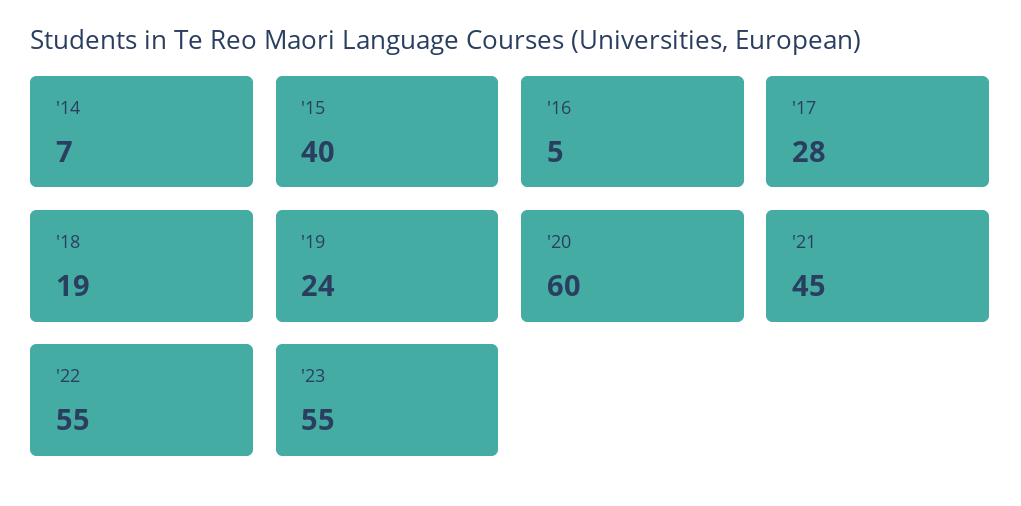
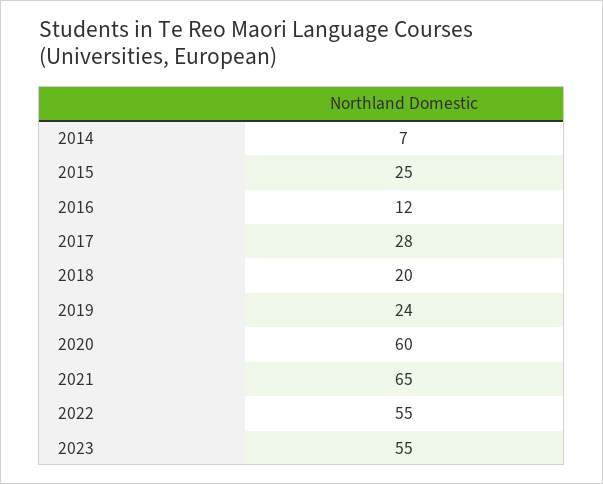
'15: 40 -> 25
'16: 5 -> 12
'18: 19 -> 20
'21: 45 -> 65

